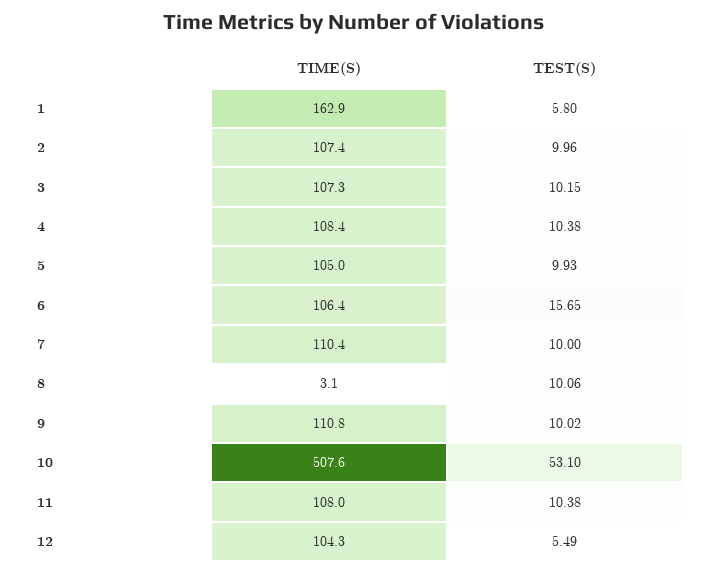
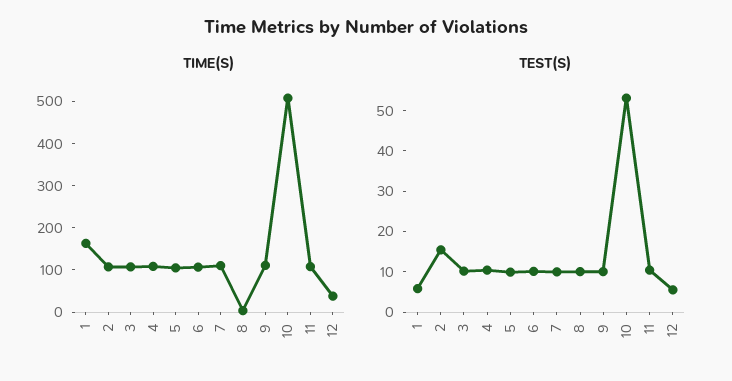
TEST(S), 2: 9.96 -> 16
TEST(S), 6: 15.65 -> 10
TIME(S), 12: 104.3 -> 40

